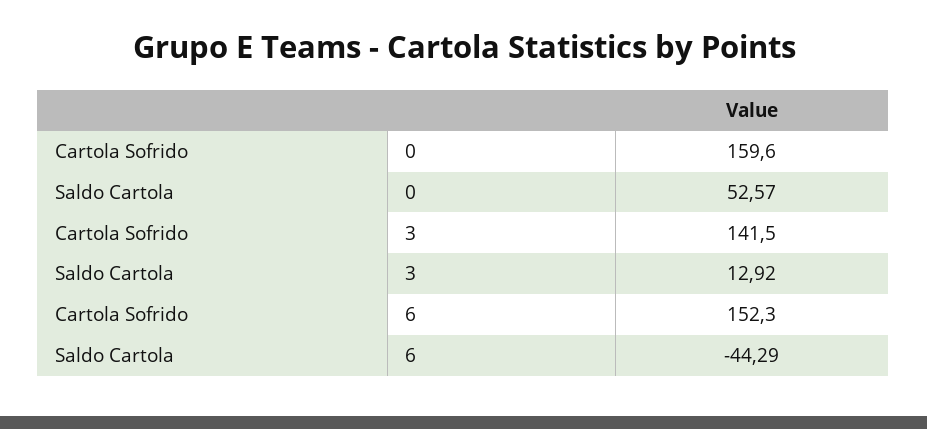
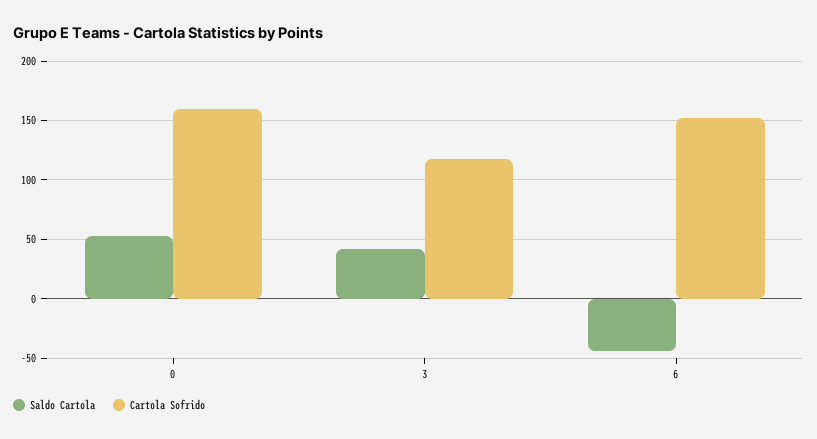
Cartola Sofrido, 3: 141.5 -> 120
Saldo Cartola, 3: 12.92 -> 40

